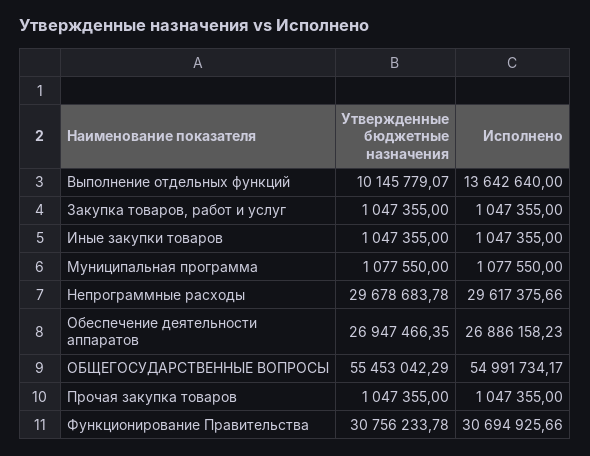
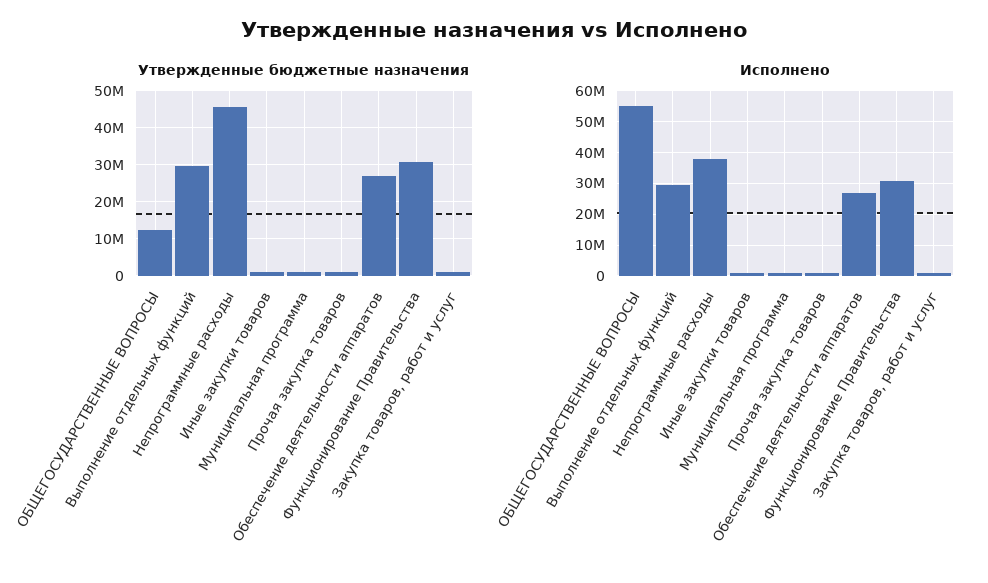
Утвержденные бюджетные назначения, Выполнение отдельных функций: 10145779.07 -> 30000000
Исполнено, Выполнение отдельных функций: 13642640 -> 30000000
Утвержденные бюджетные назначения, Непрограммные расходы: 29678683.78 -> 46000000
Исполнено, Непрограммные расходы: 29617375.66 -> 38000000
Утвержденные бюджетные назначения, ОБЩЕГОСУДАРСТВЕННЫЕ ВОПРОСЫ: 55453042.29 -> 12000000

